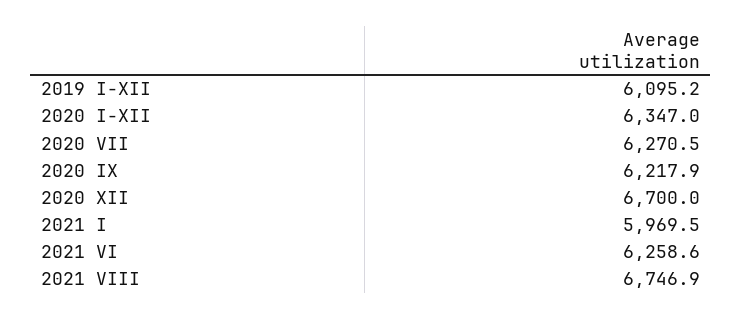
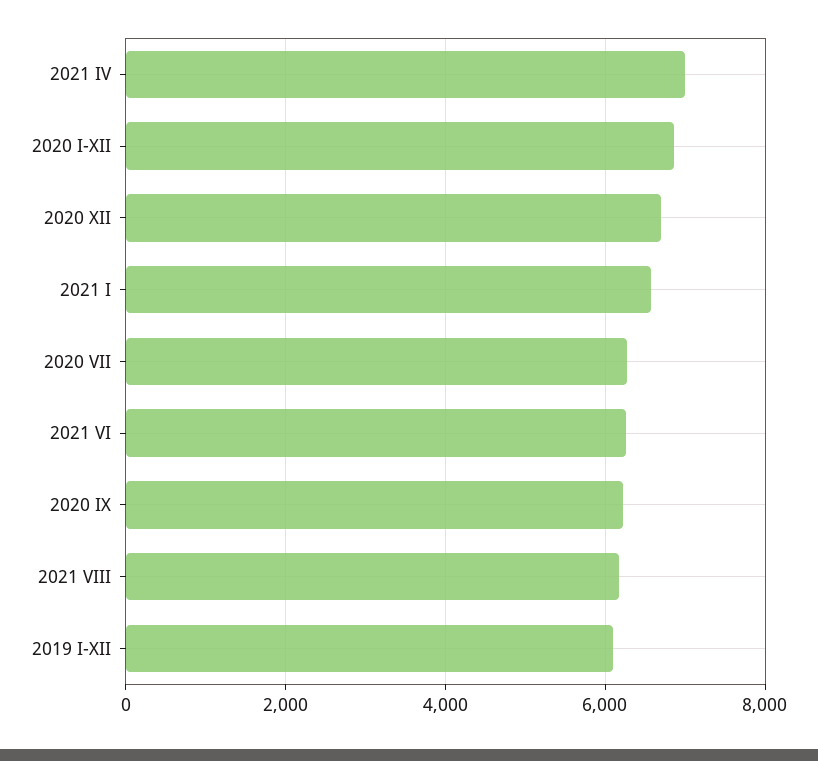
2020 I-XII: 6347 -> 6800
2021 I: 5969.5 -> 6600
2021 VIII: 6746.9 -> 6200
2021 IV: none -> 7000

